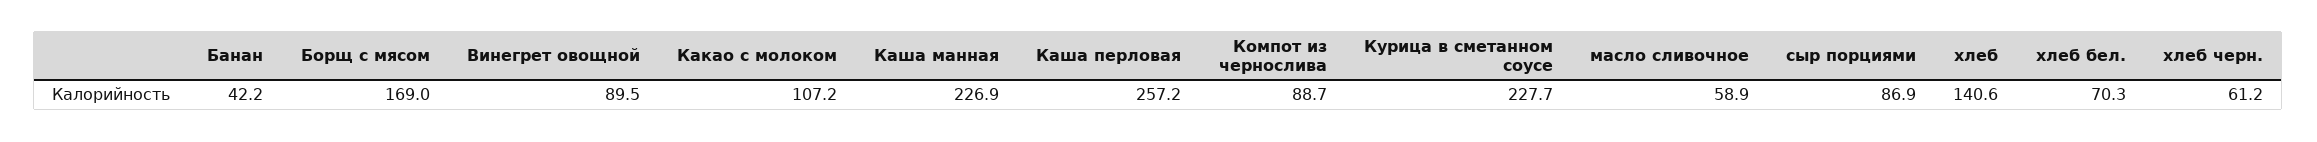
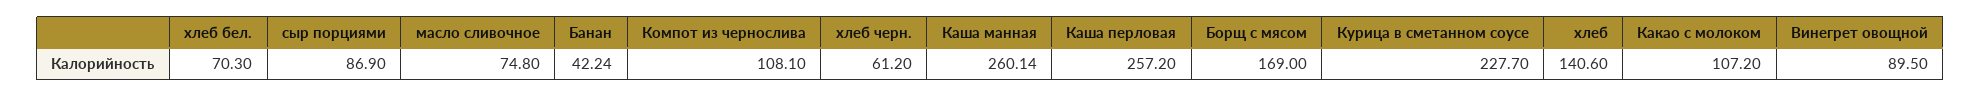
Каша манная: 226.9 -> 260.14
Компот из чернослива: 88.7 -> 108.1
масло сливочное: 58.9 -> 74.8

